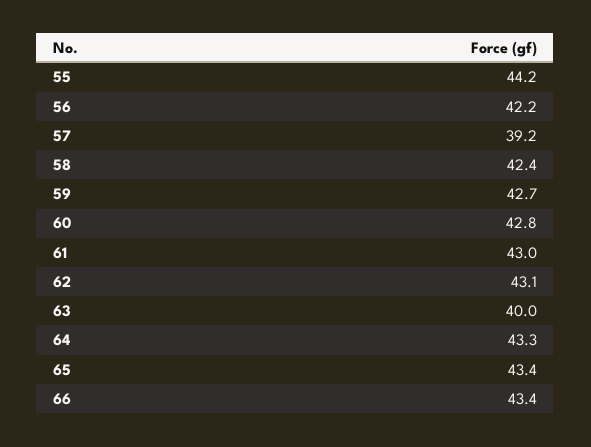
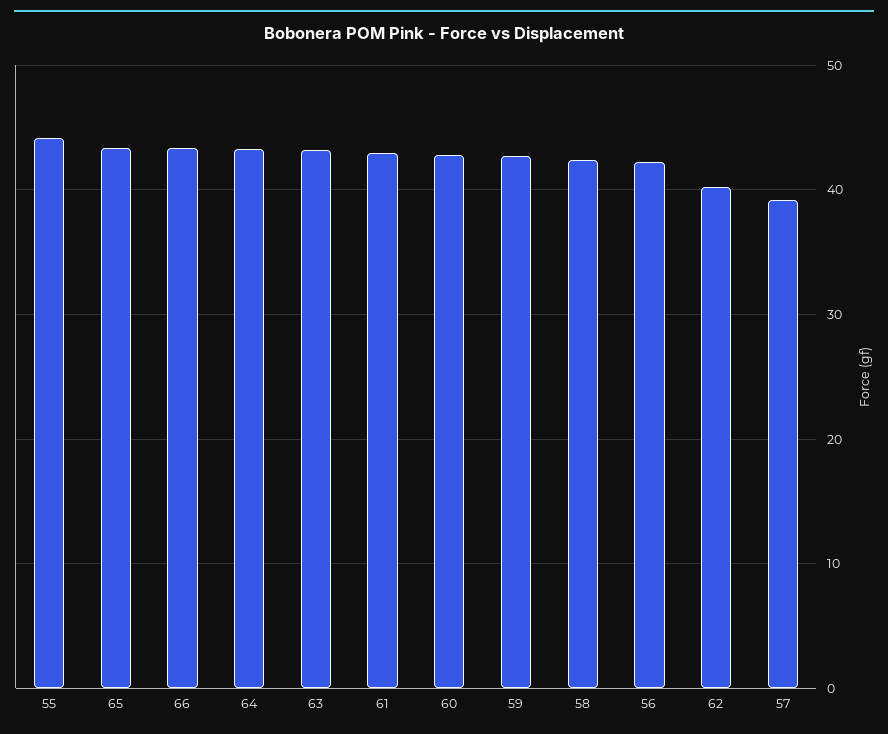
62: 43.1 -> 40
63: 40 -> 43

